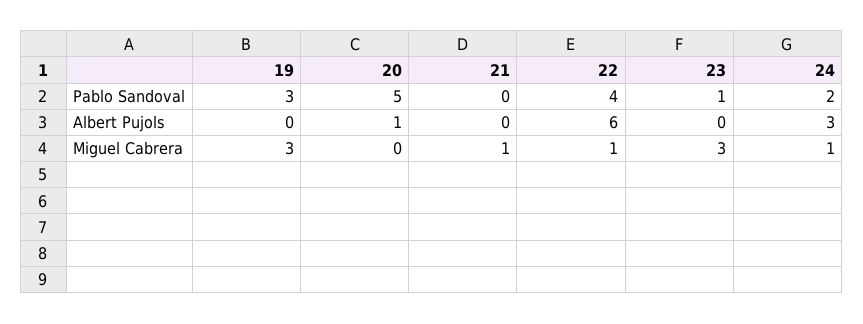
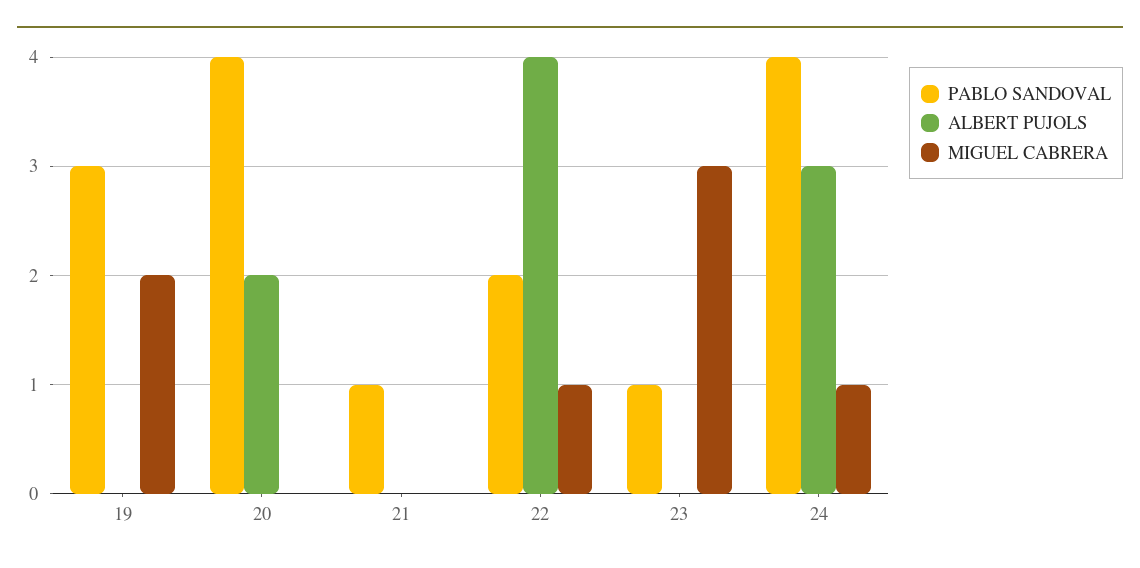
Pablo Sandoval, 20: 5 -> 4
Pablo Sandoval, 21: 0 -> 1
Pablo Sandoval, 22: 4 -> 2
Pablo Sandoval, 24: 2 -> 4
Albert Pujols, 20: 1 -> 2
Albert Pujols, 22: 6 -> 4
Miguel Cabrera, 19: 3 -> 2
Miguel Cabrera, 21: 1 -> 0

